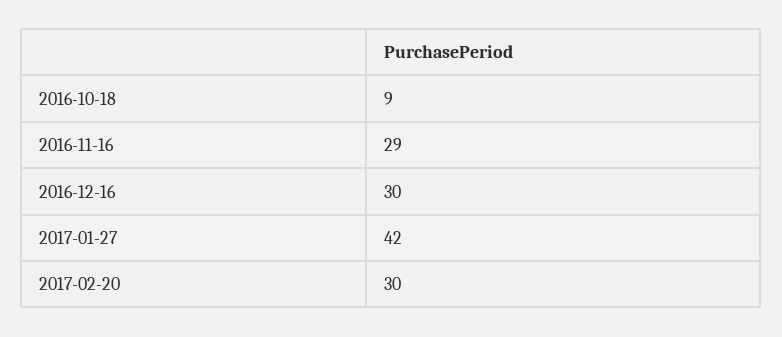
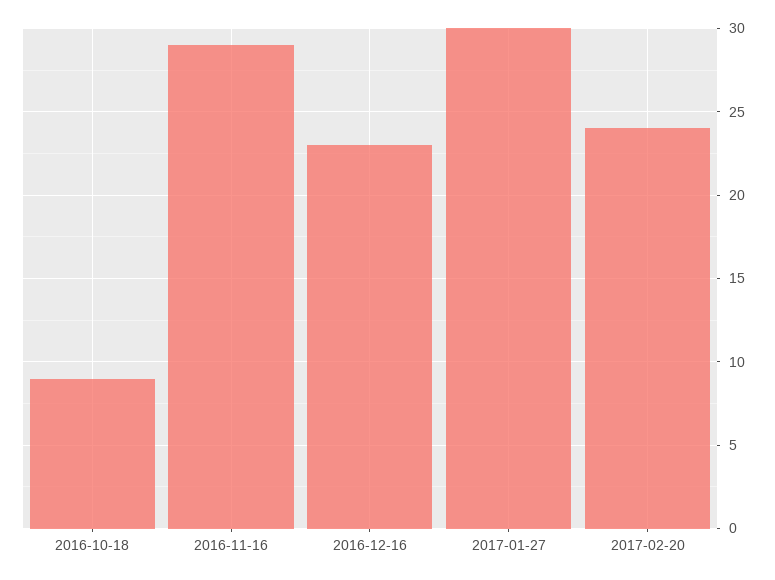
2016-12-16: 30 -> 23
2017-01-27: 42 -> 30
2017-02-20: 30 -> 24

